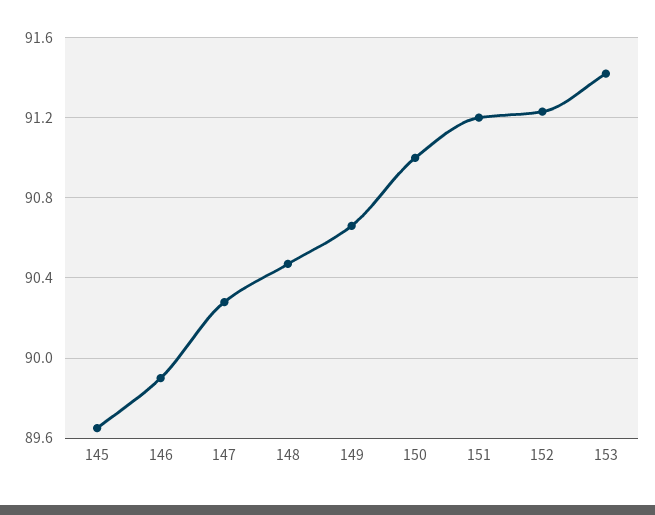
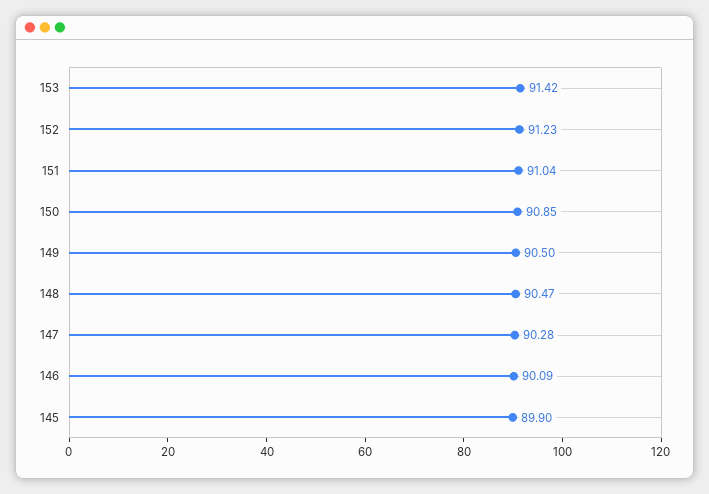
145: 89.65 -> 89.9
146: 89.9 -> 90.09
149: 90.65 -> 90.5
150: 91 -> 90.85
151: 91.2 -> 91.04

